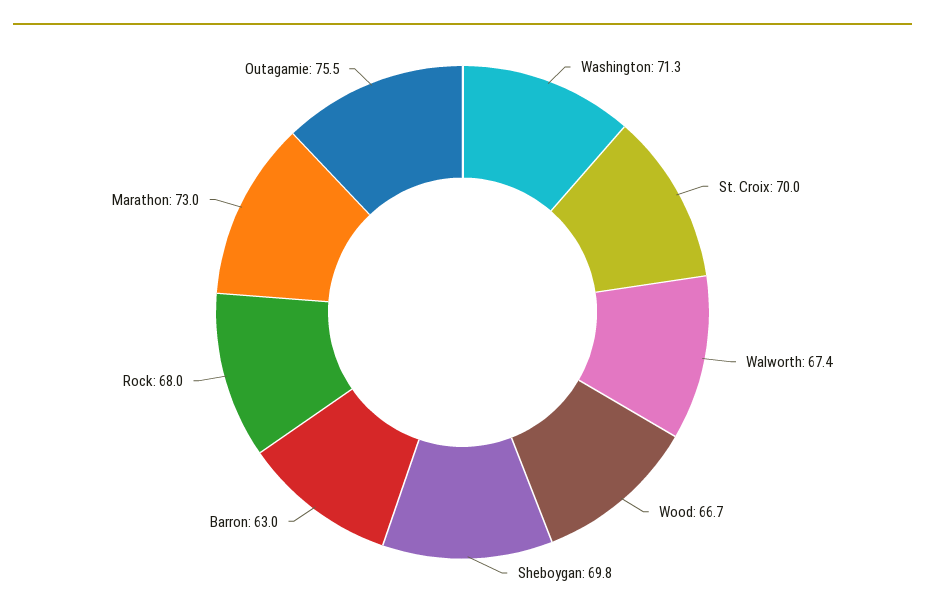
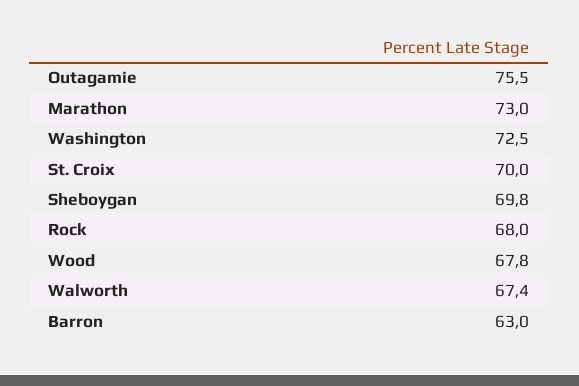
Washington: 71.3 -> 72.5
Wood: 66.7 -> 67.8

